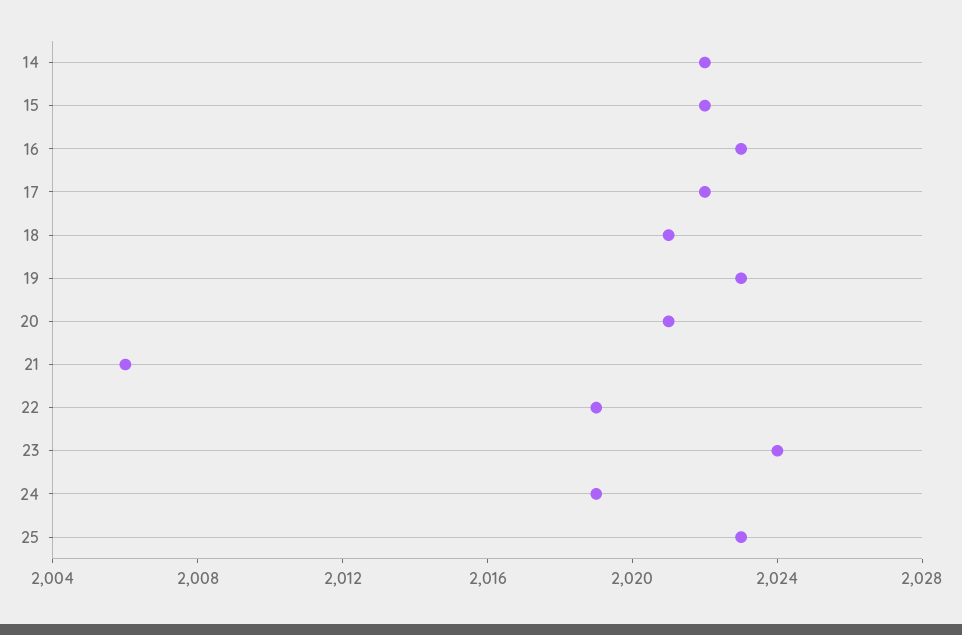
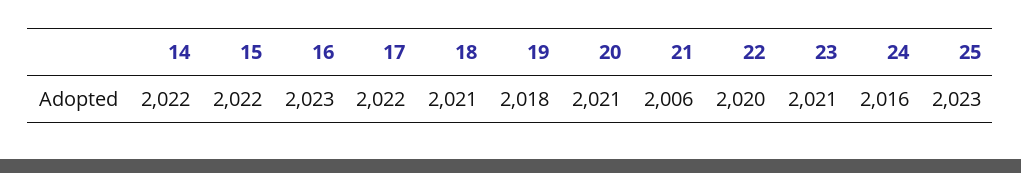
19: 2023 -> 2018
22: 2019 -> 2020
23: 2024 -> 2021
24: 2019 -> 2016

